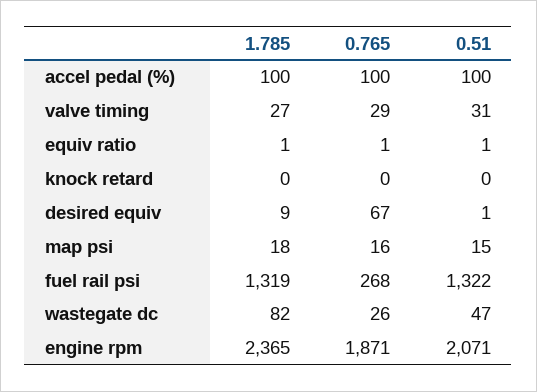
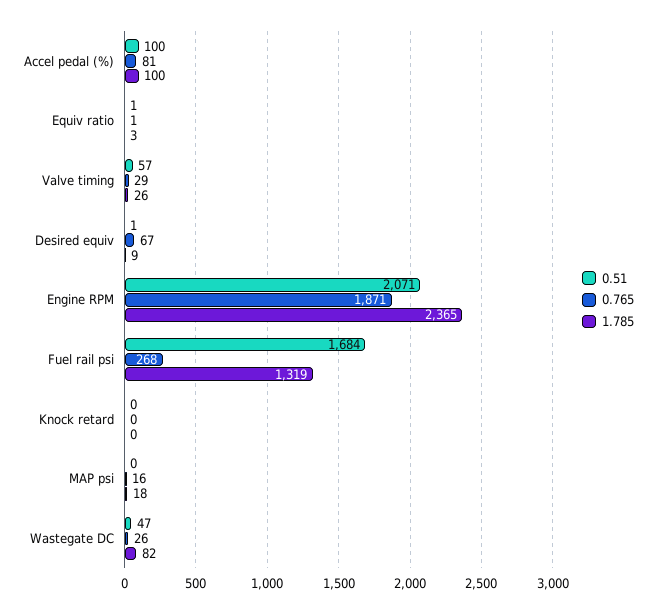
0.765, accel pedal (%): 100 -> 81
1.785, valve timing: 27 -> 26
0.51, valve timing: 31 -> 57
1.785, equiv ratio: 1 -> 3
0.51, map psi: 15 -> 0
0.51, fuel rail psi: 1322 -> 1684

